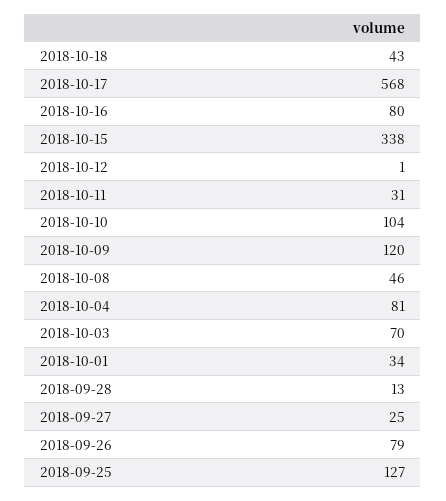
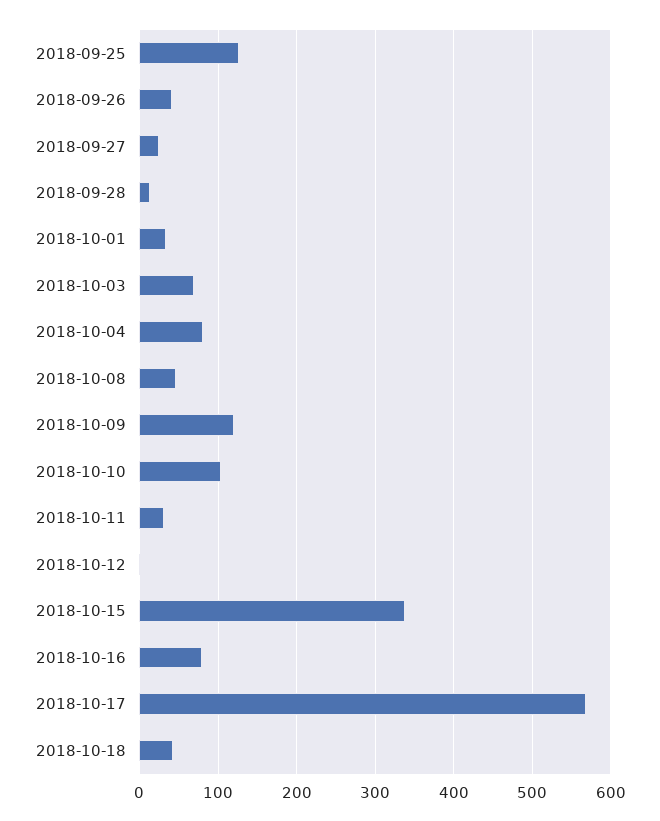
2018-09-26: 79 -> 40

